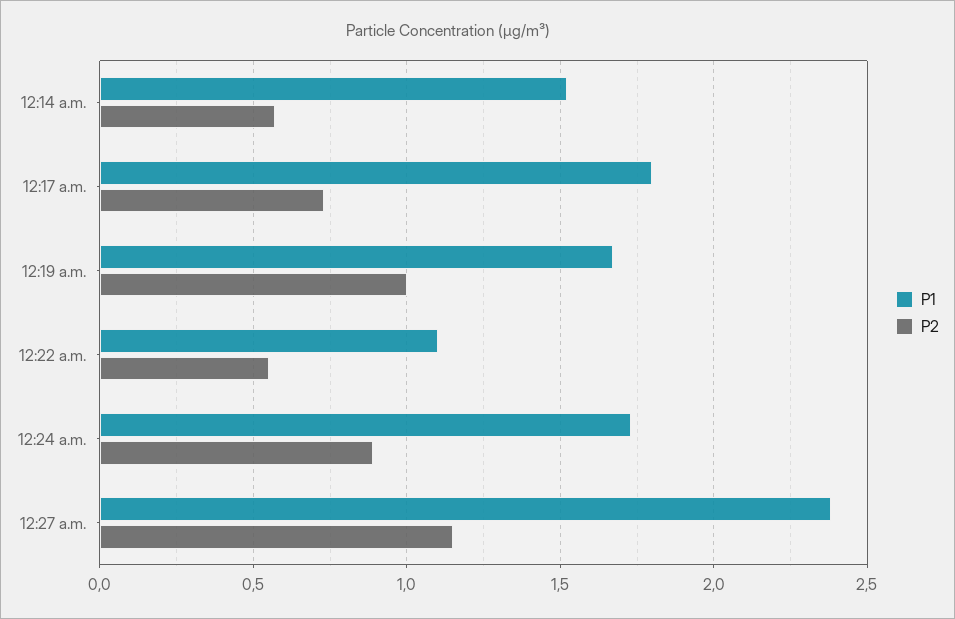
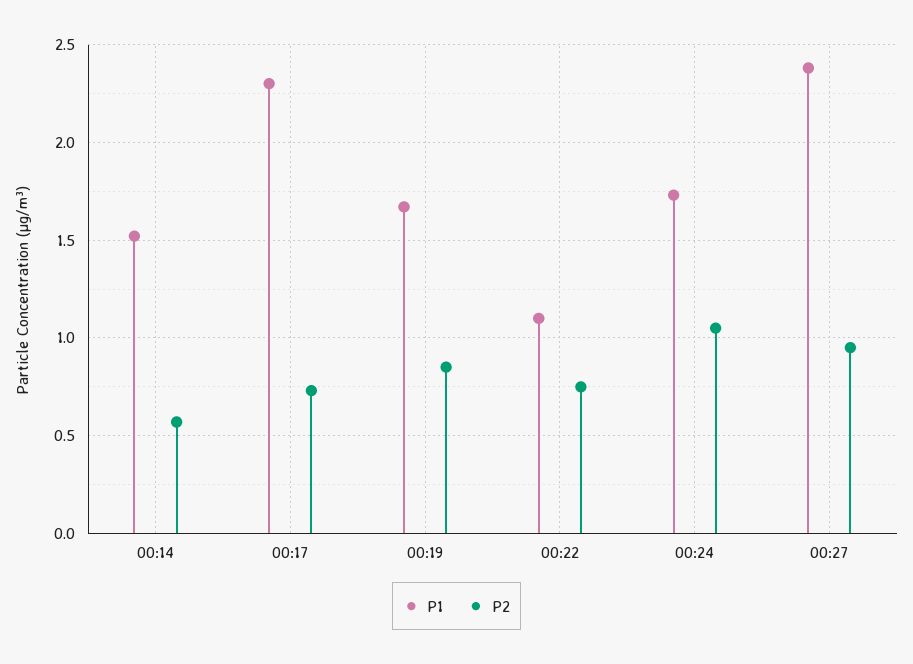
P1, 12:17 a.m.: 1.8 -> 2.3
P2, 12:19 a.m.: 1 -> 0.85
P2, 12:22 a.m.: 0.55 -> 0.75
P2, 12:24 a.m.: 0.9 -> 1.05
P2, 12:27 a.m.: 1.15 -> 0.95

